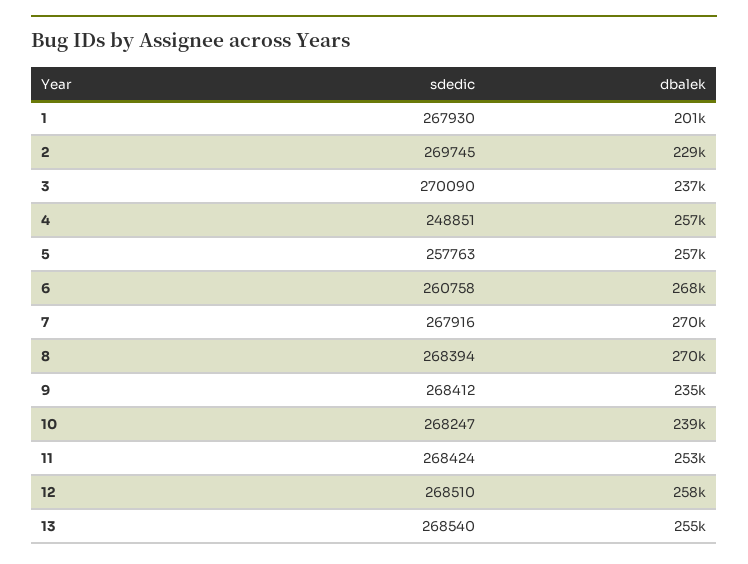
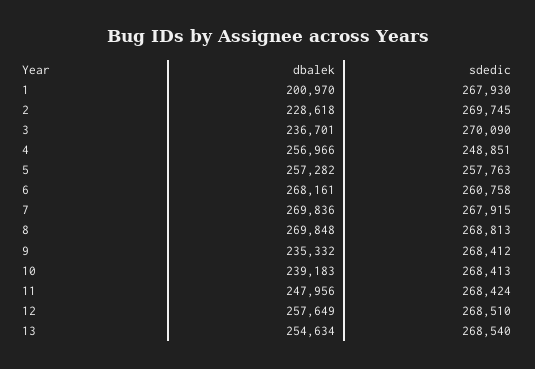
sdedic, 7: 267916 -> 267915
sdedic, 8: 268394 -> 268813
sdedic, 10: 268247 -> 268413
dbalek, 11: 253000 -> 247956

